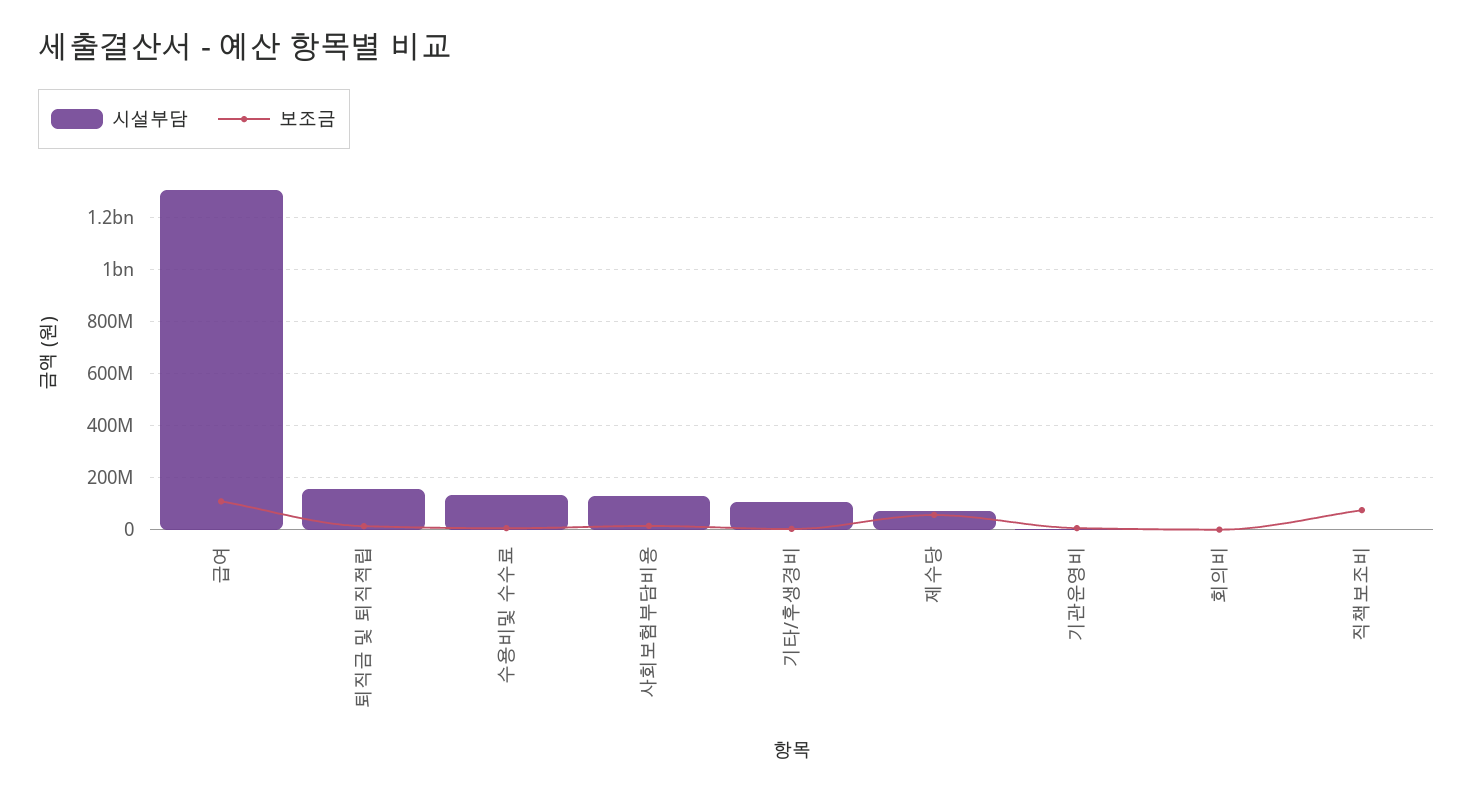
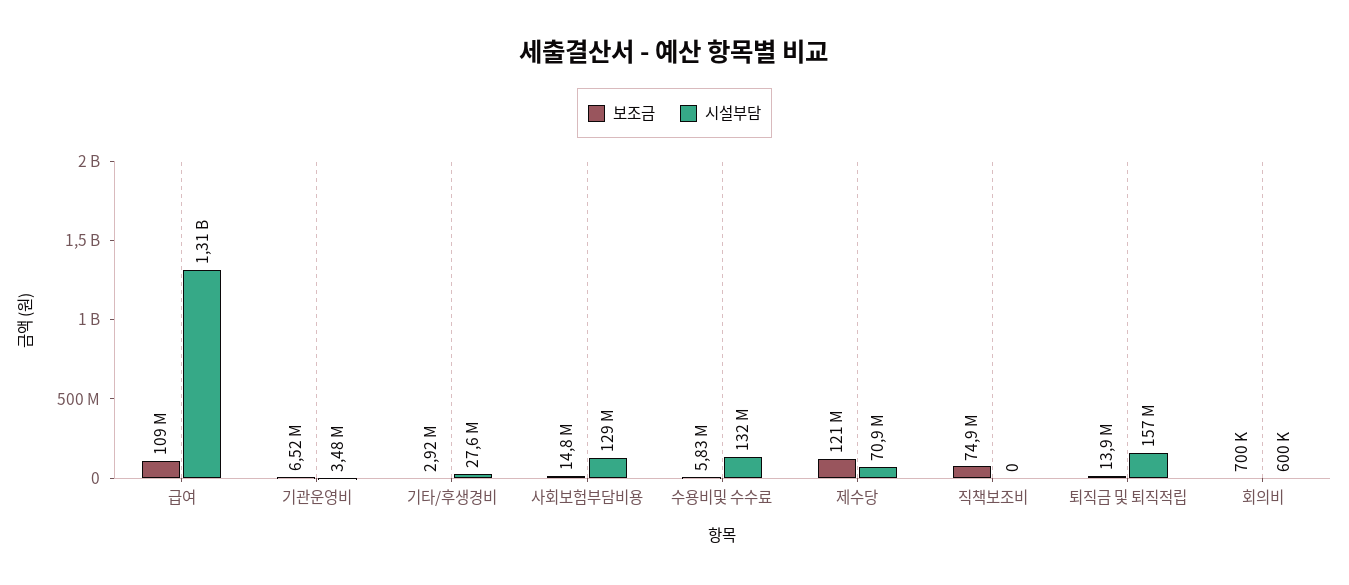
시설부담, 기타/후생경비: 100000000 -> 27600000
보조금, 제수당: 50000000 -> 121000000

